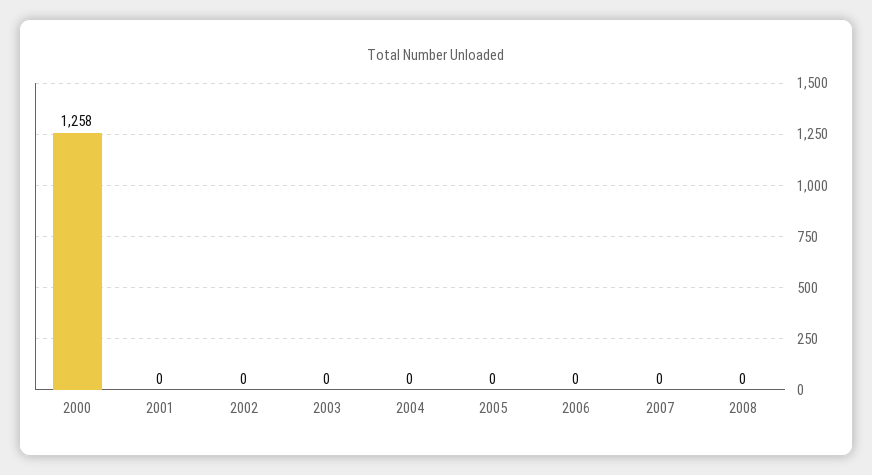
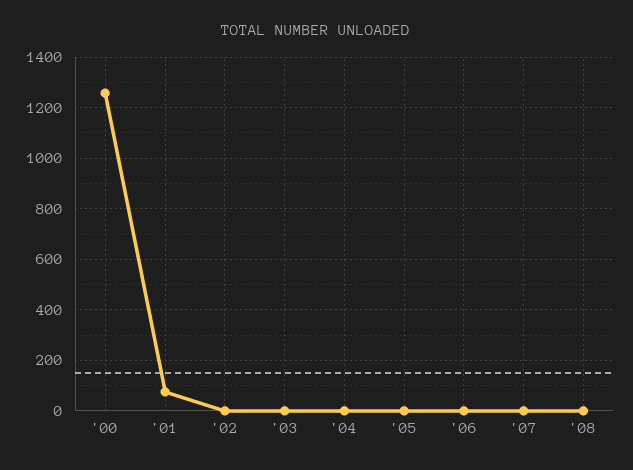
2001: 0 -> 75

